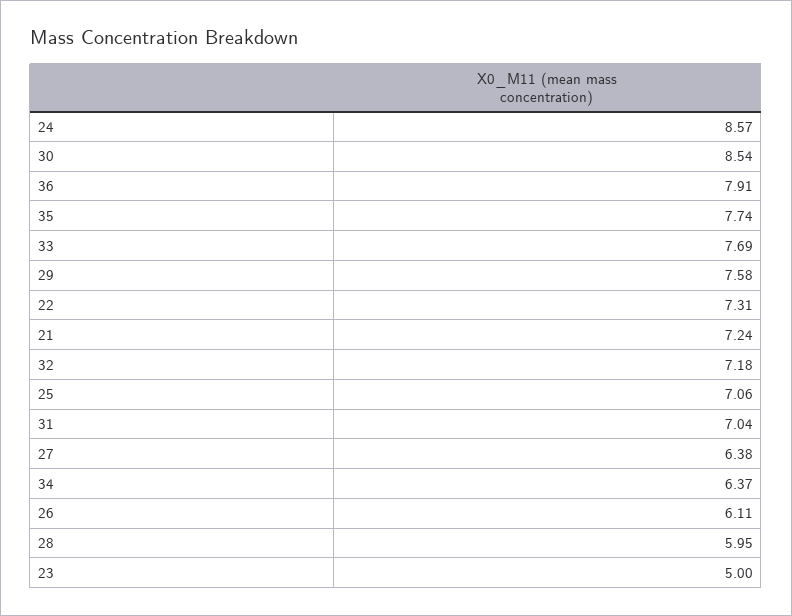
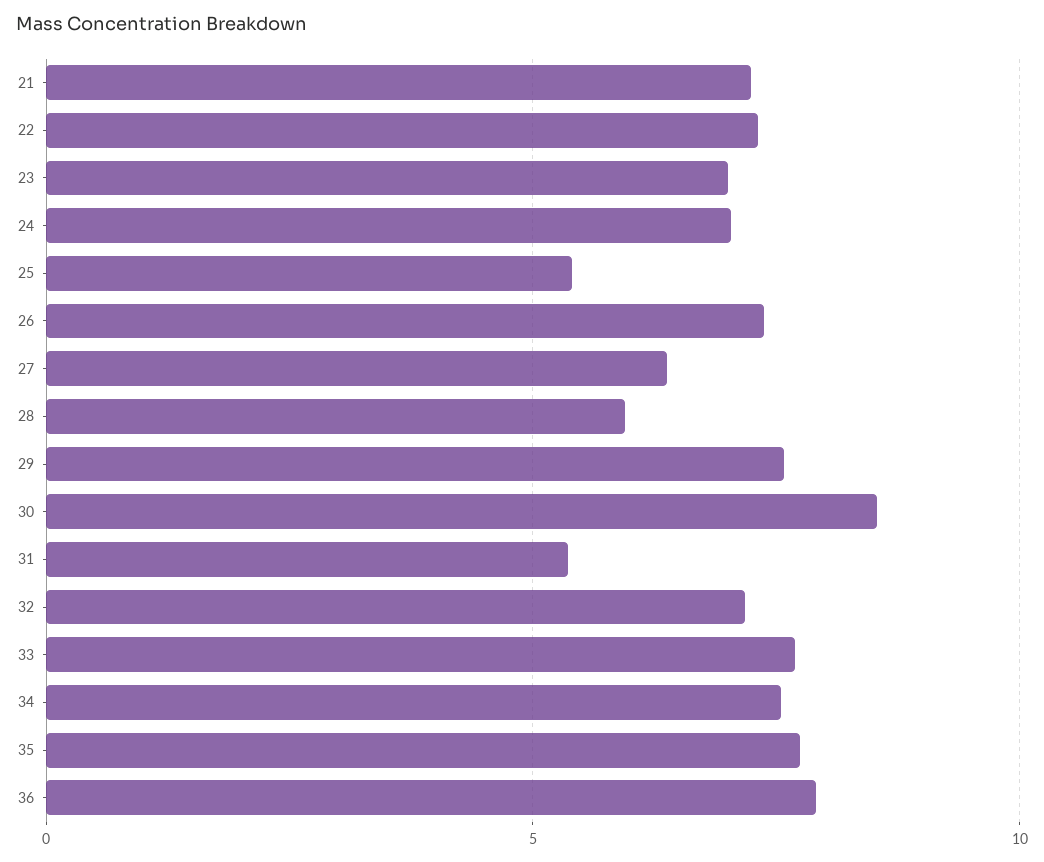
24: 8.57 -> 7
25: 7.06 -> 5.5
31: 7.04 -> 5.5
34: 6.37 -> 7.5
26: 6.11 -> 7.5
23: 5 -> 7

